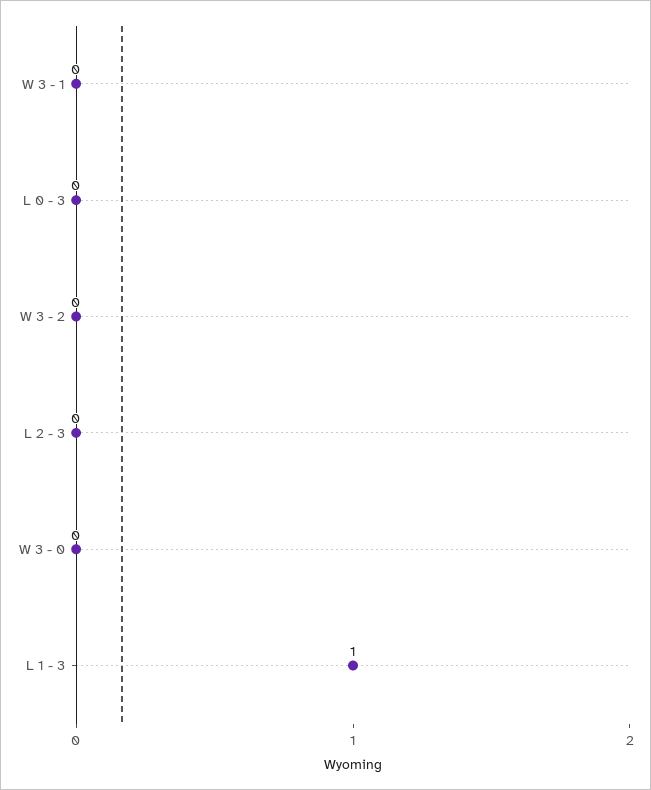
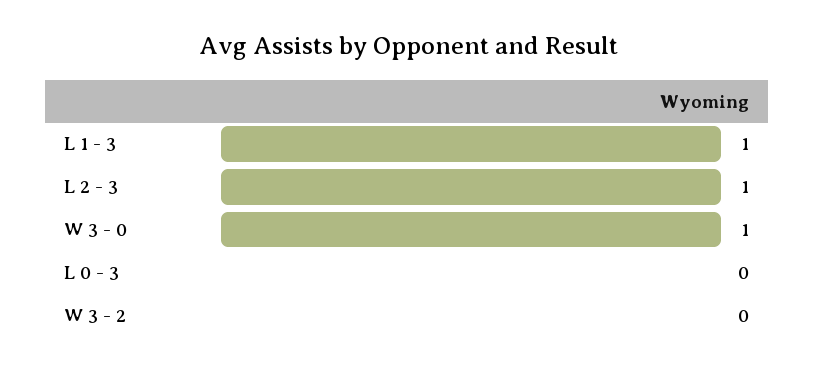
W 3 - 1: 0 -> none
L 2 - 3: 0 -> 1
W 3 - 0: 0 -> 1

